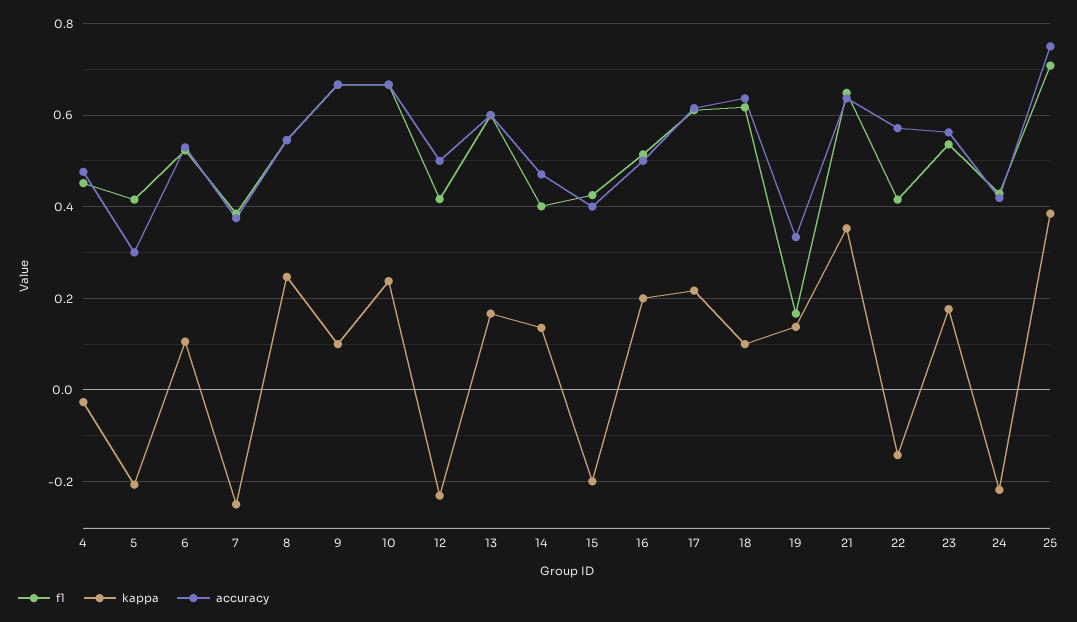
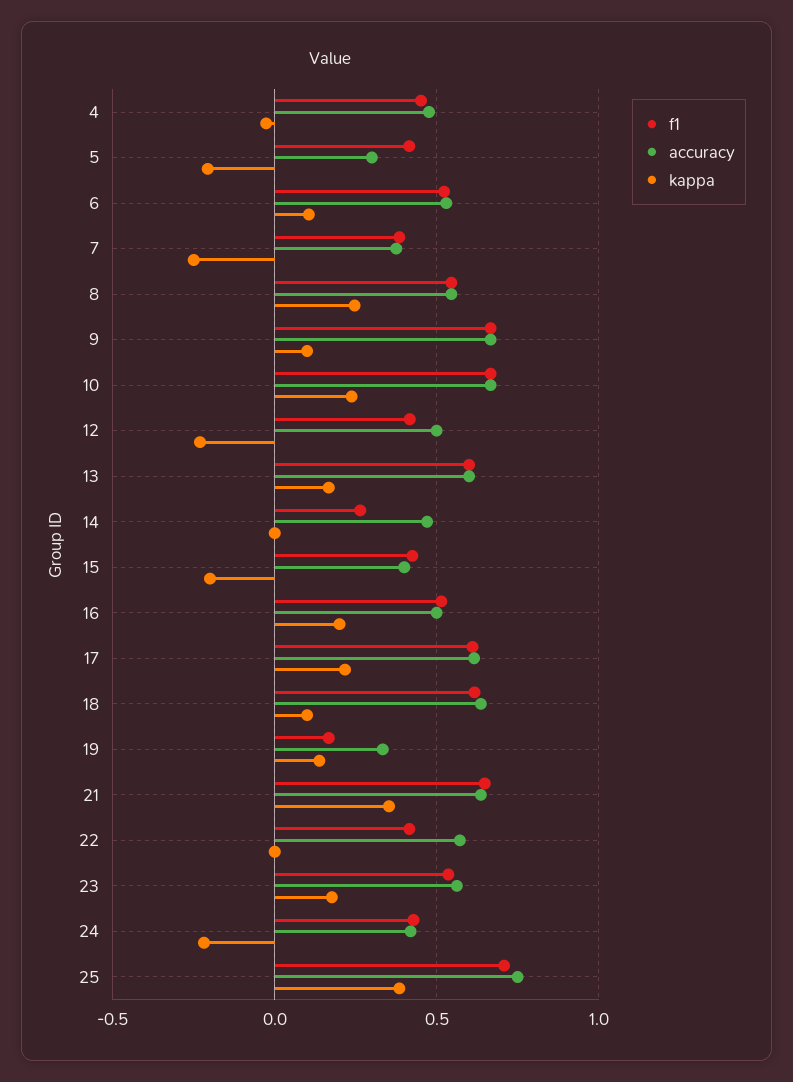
f1, 14: 0.4 -> 0.25
kappa, 14: 0.14 -> 0
kappa, 22: -0.14 -> 0

